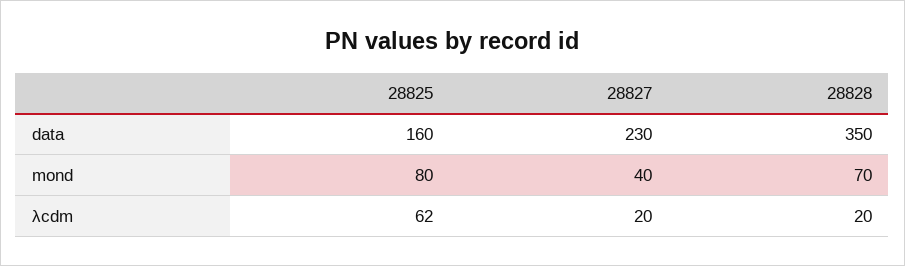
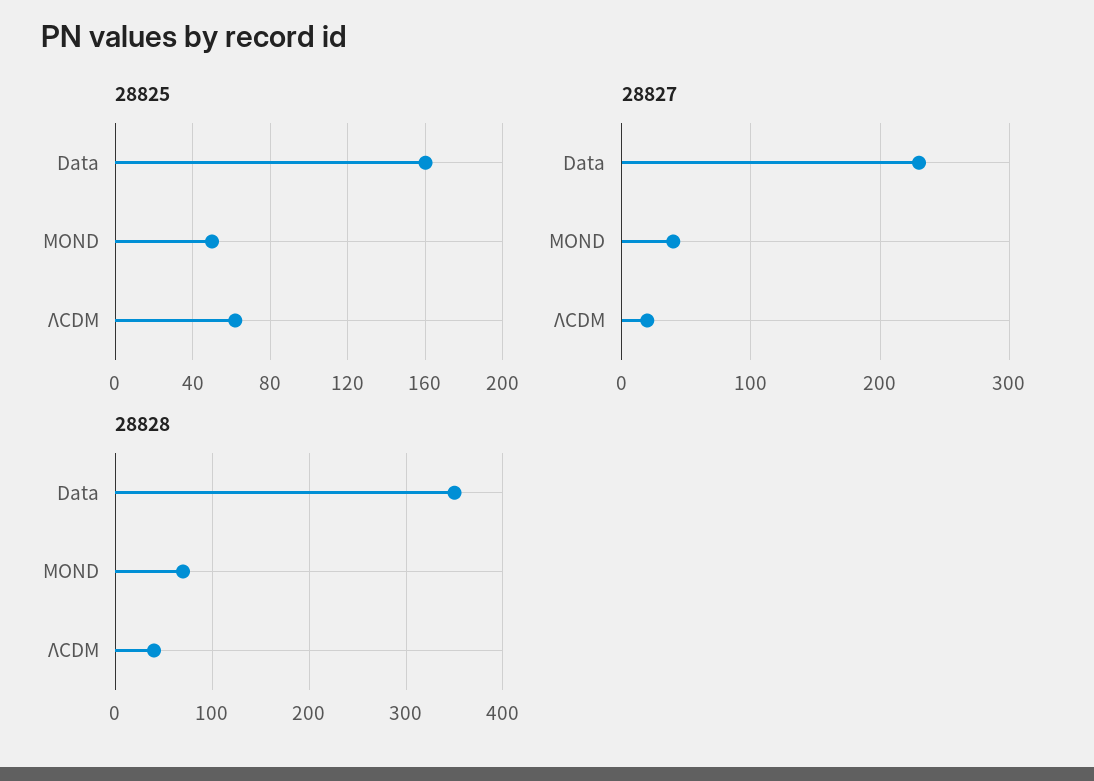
28825, mond: 80 -> 50
28828, λcdm: 20 -> 40

